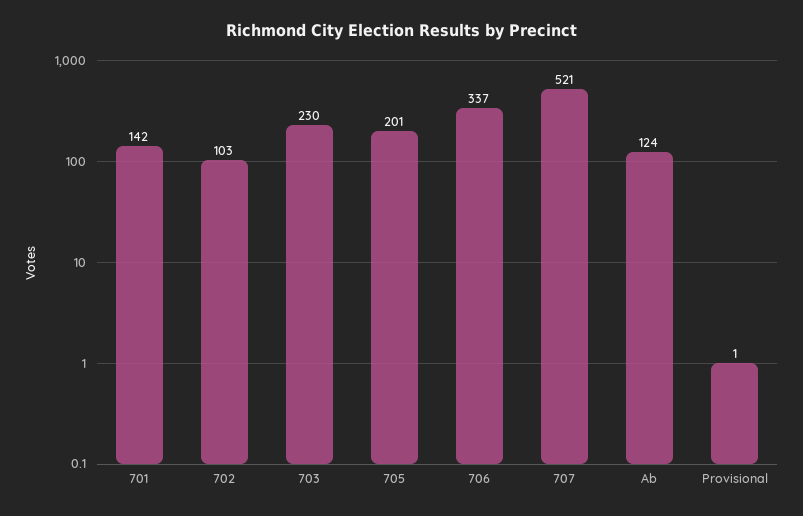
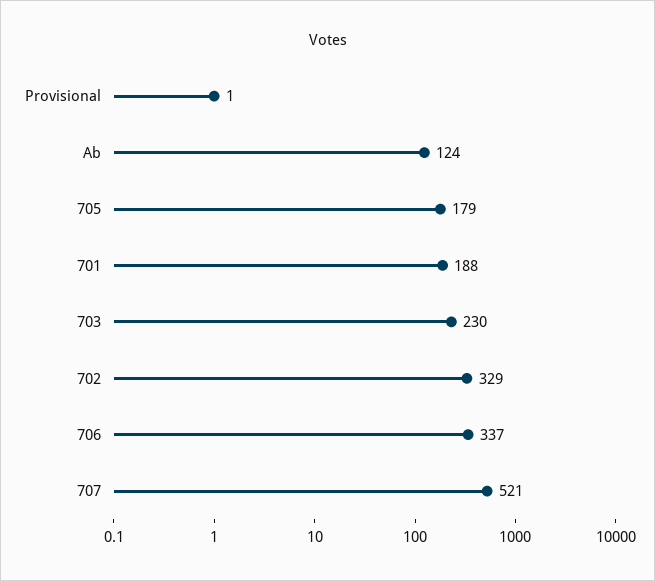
701: 142 -> 188
702: 103 -> 329
705: 201 -> 179

